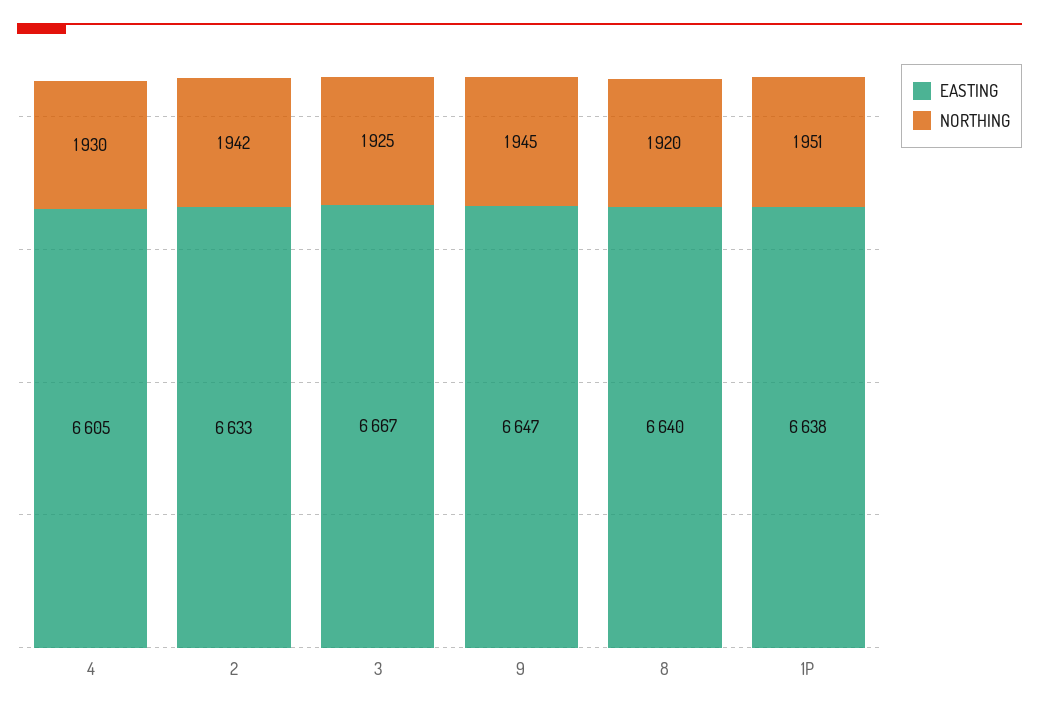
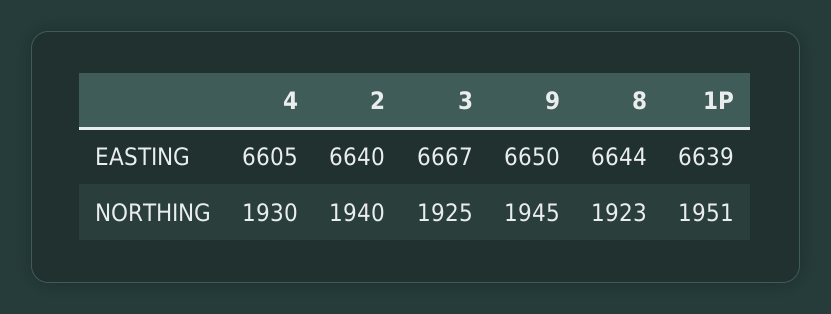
EASTING, 2: 6633 -> 6640
NORTHING, 2: 1942 -> 1940
EASTING, 9: 6647 -> 6650
EASTING, 8: 6640 -> 6644
NORTHING, 8: 1920 -> 1923
EASTING, 1P: 6638 -> 6639

